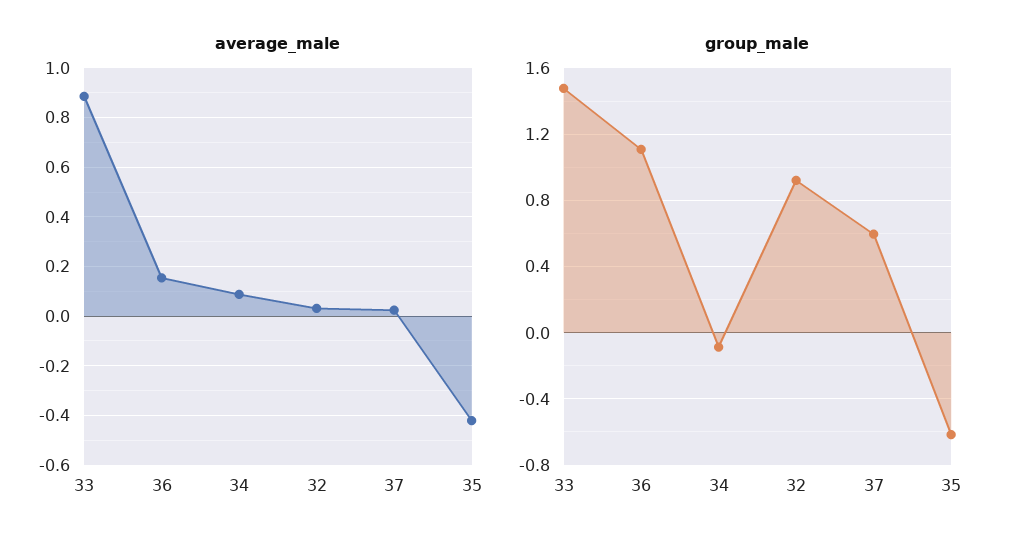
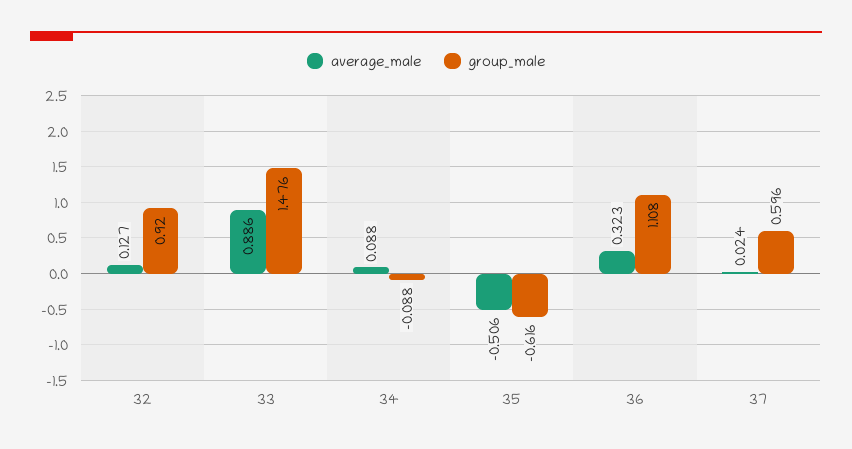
average_male, 36: 0.15 -> 0.323
average_male, 32: 0.025 -> 0.127
average_male, 35: -0.425 -> -0.506

